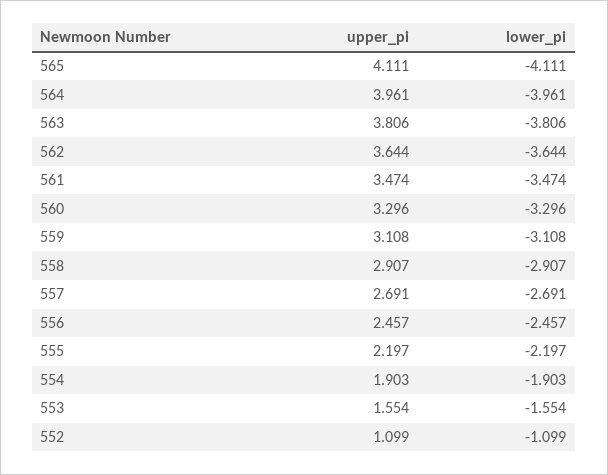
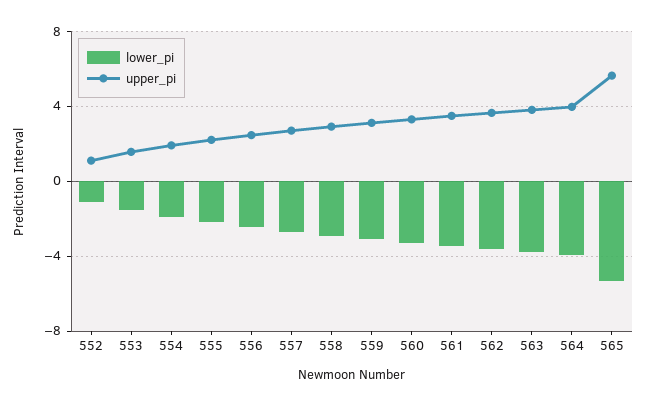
upper_pi, 565: 4.111 -> 5.5
lower_pi, 565: -4.111 -> -5.5

